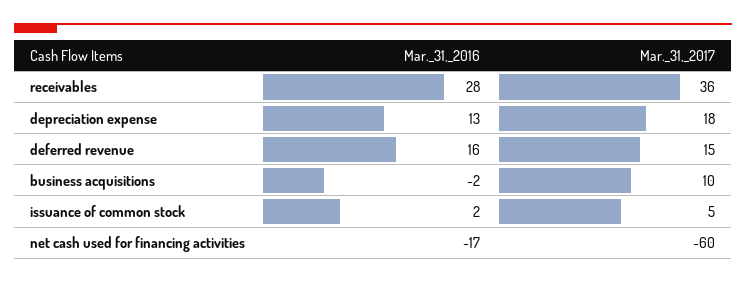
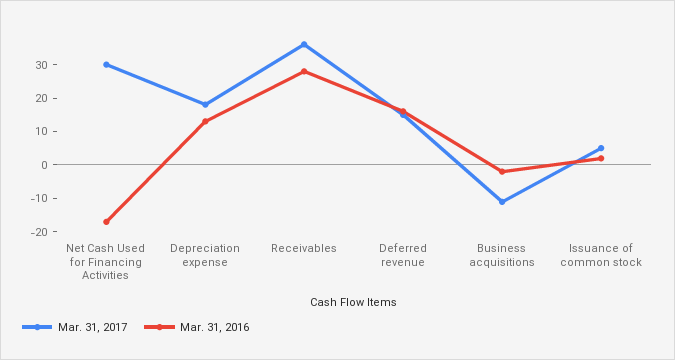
Mar._31,_2017, business acquisitions: 10 -> -10
Mar._31,_2017, net cash used for financing activities: -60 -> 30

